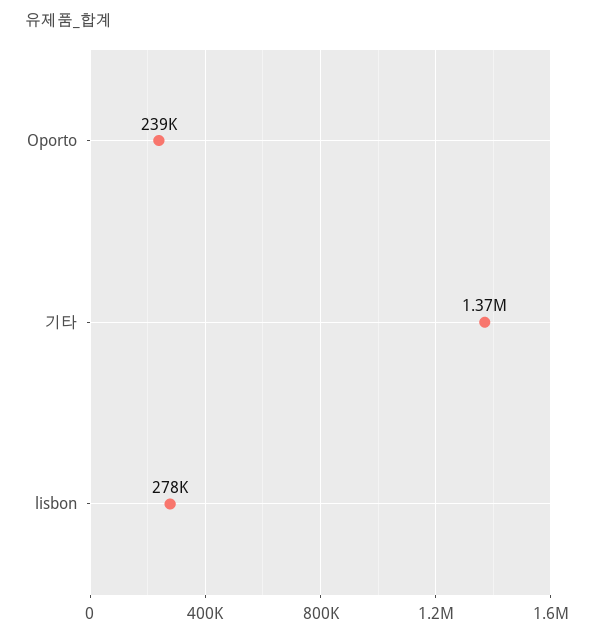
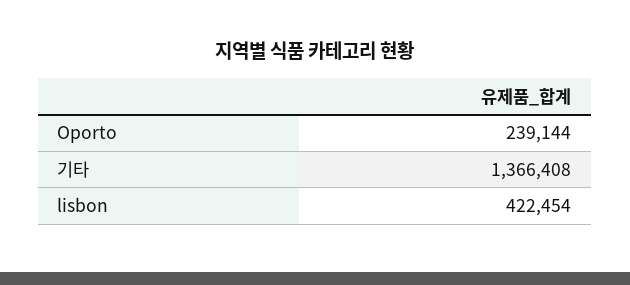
lisbon: 278000 -> 422454

